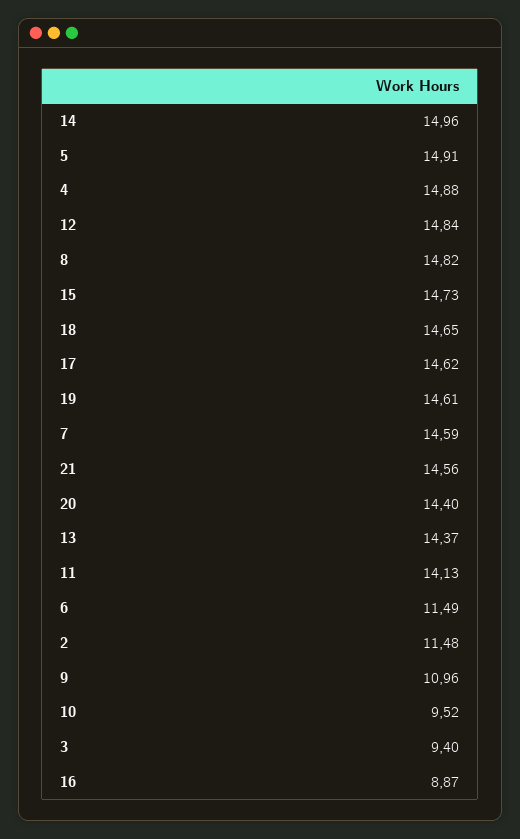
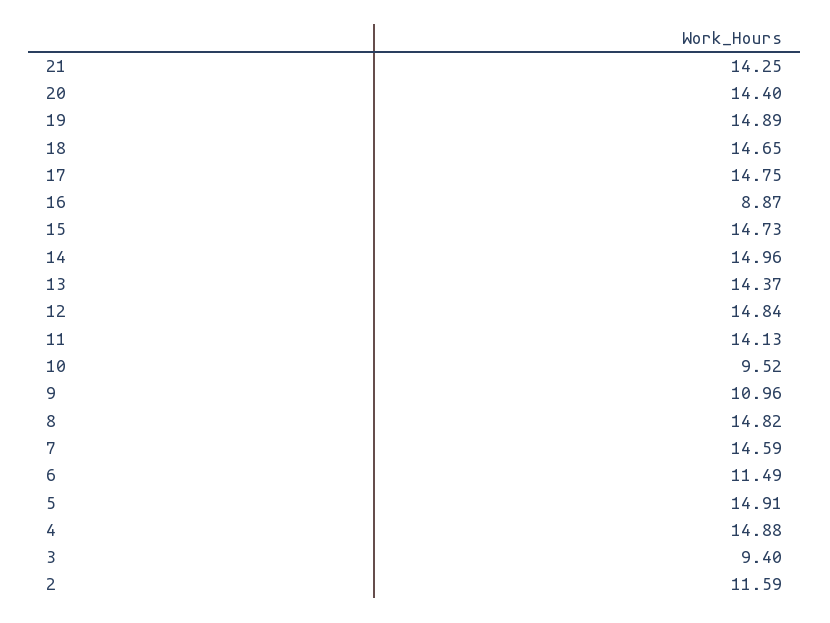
17: 14.62 -> 14.75
19: 14.61 -> 14.89
21: 14.56 -> 14.25
2: 11.48 -> 11.59

